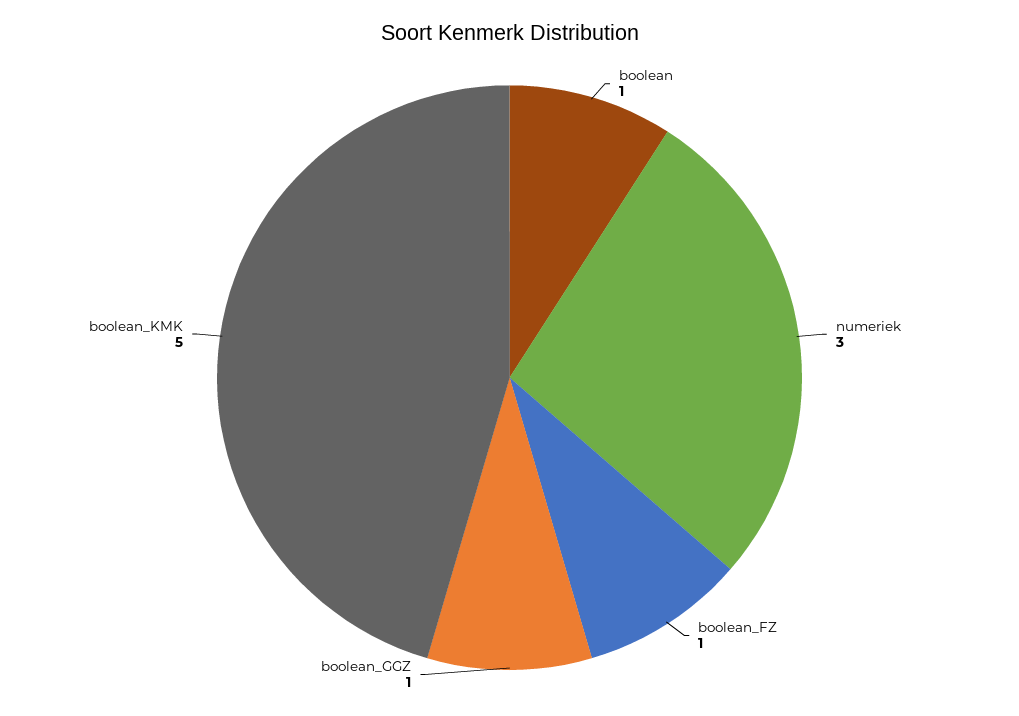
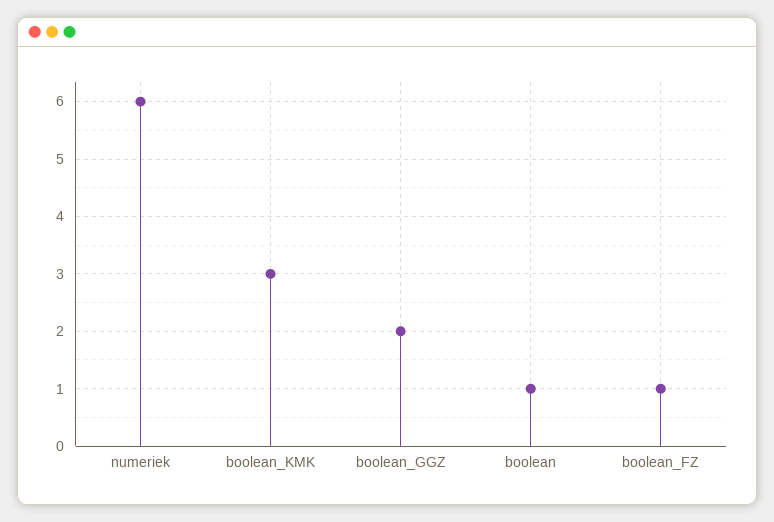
numeriek: 3 -> 6
boolean_GGZ: 1 -> 2
boolean_KMK: 5 -> 3

